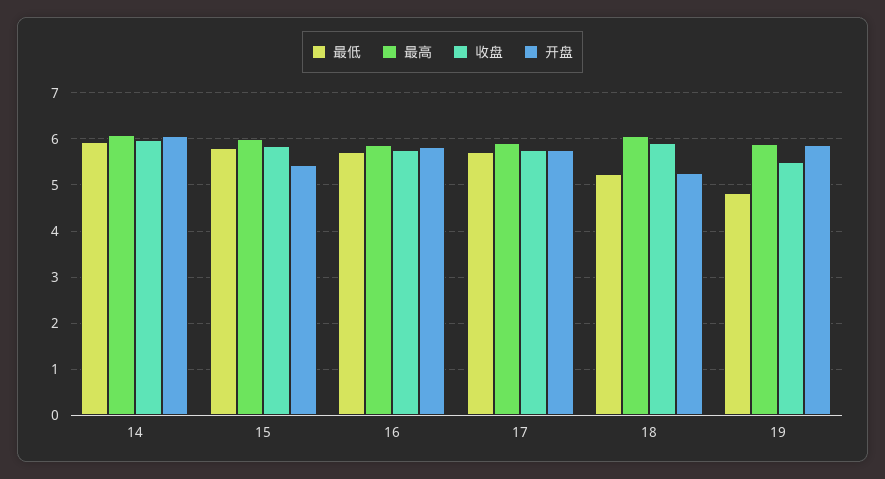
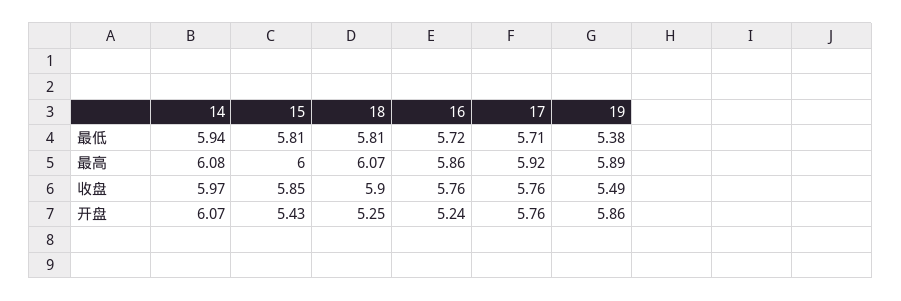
开盘, 16: 5.8 -> 5.24
最低, 18: 5.2 -> 5.81
最低, 19: 4.8 -> 5.38

